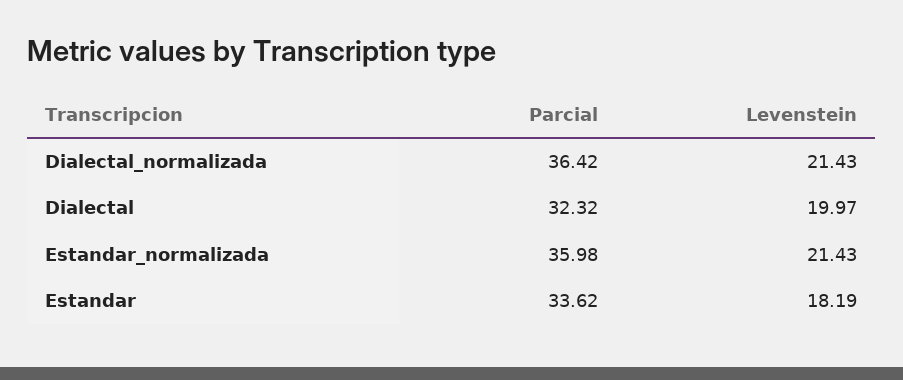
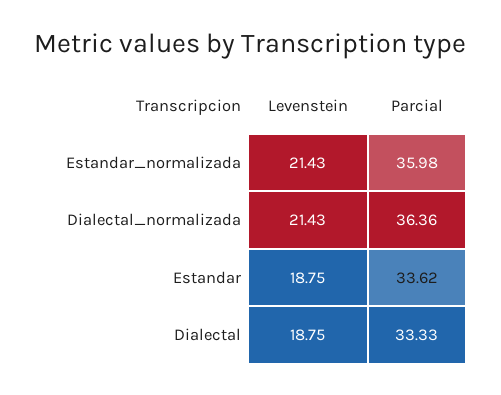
Parcial, Dialectal_normalizada: 36.42 -> 36.36
Parcial, Dialectal: 32.32 -> 33.33
Levenstein, Dialectal: 19.97 -> 18.75
Levenstein, Estandar: 18.19 -> 18.75

